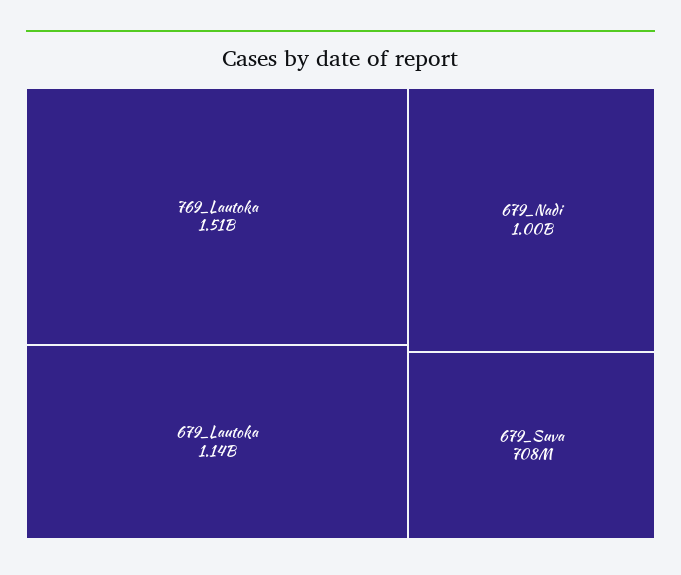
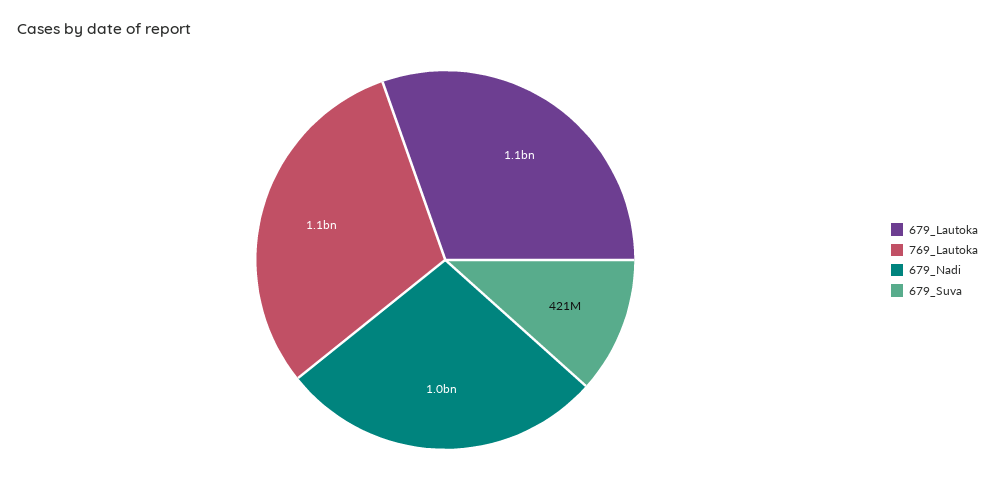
769_Lautoka: 1510000000 -> 1100000000
679_Suva: 708000000 -> 421000000

